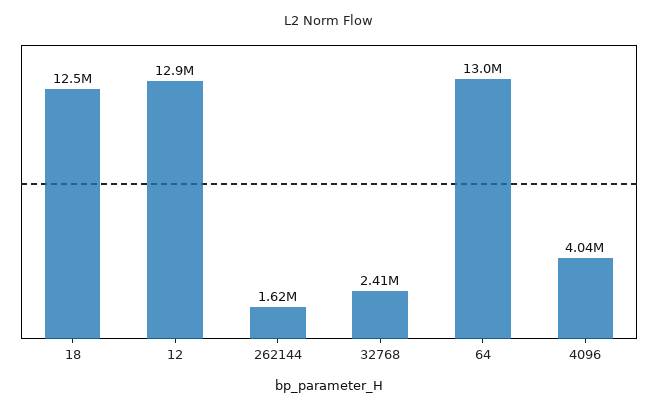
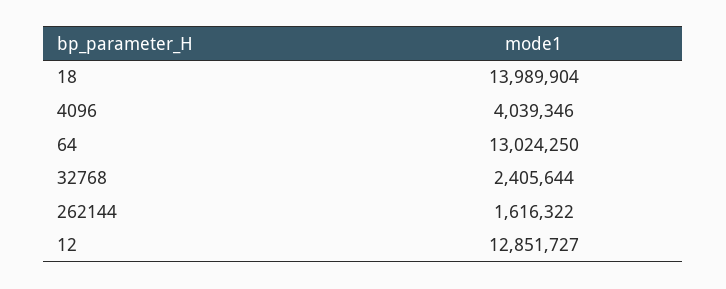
18: 12500000 -> 13989904

